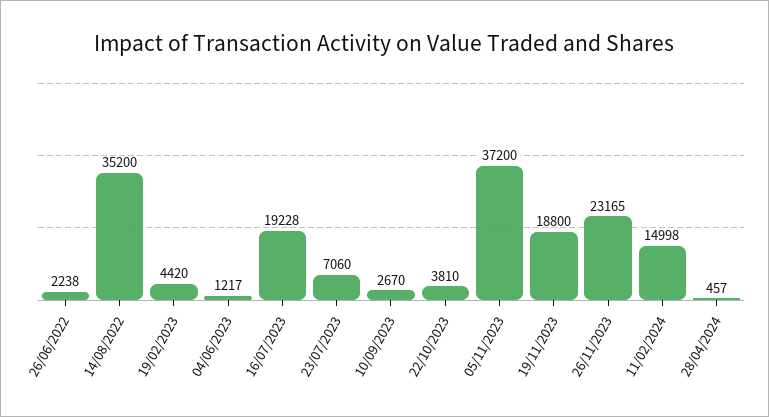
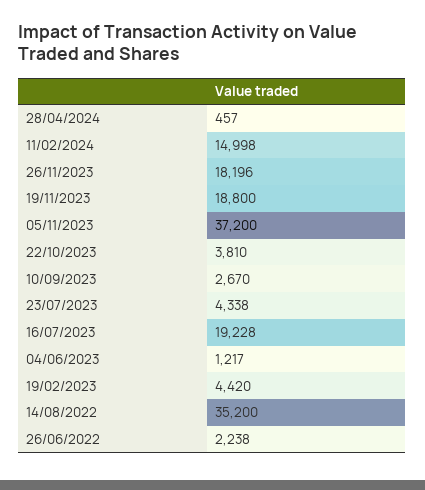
23/07/2023: 7060 -> 4338
26/11/2023: 23165 -> 18196

